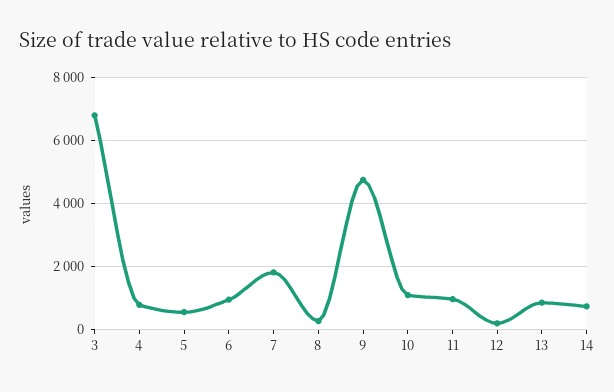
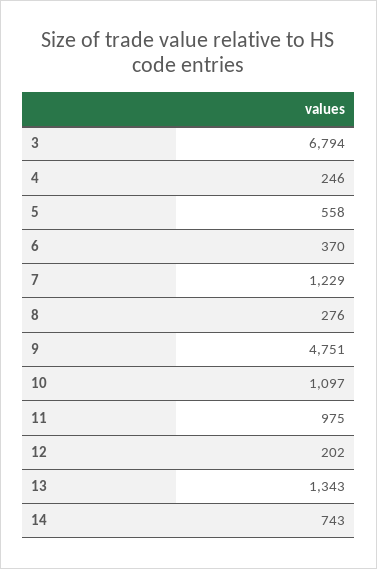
4: 800 -> 246
6: 1000 -> 370
7: 1800 -> 1229
13: 800 -> 1343

